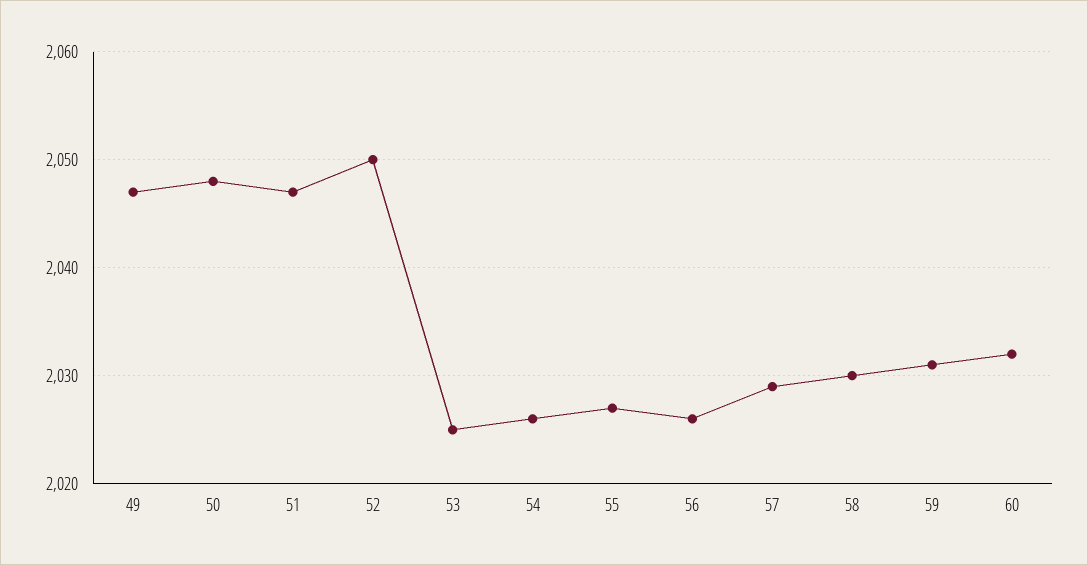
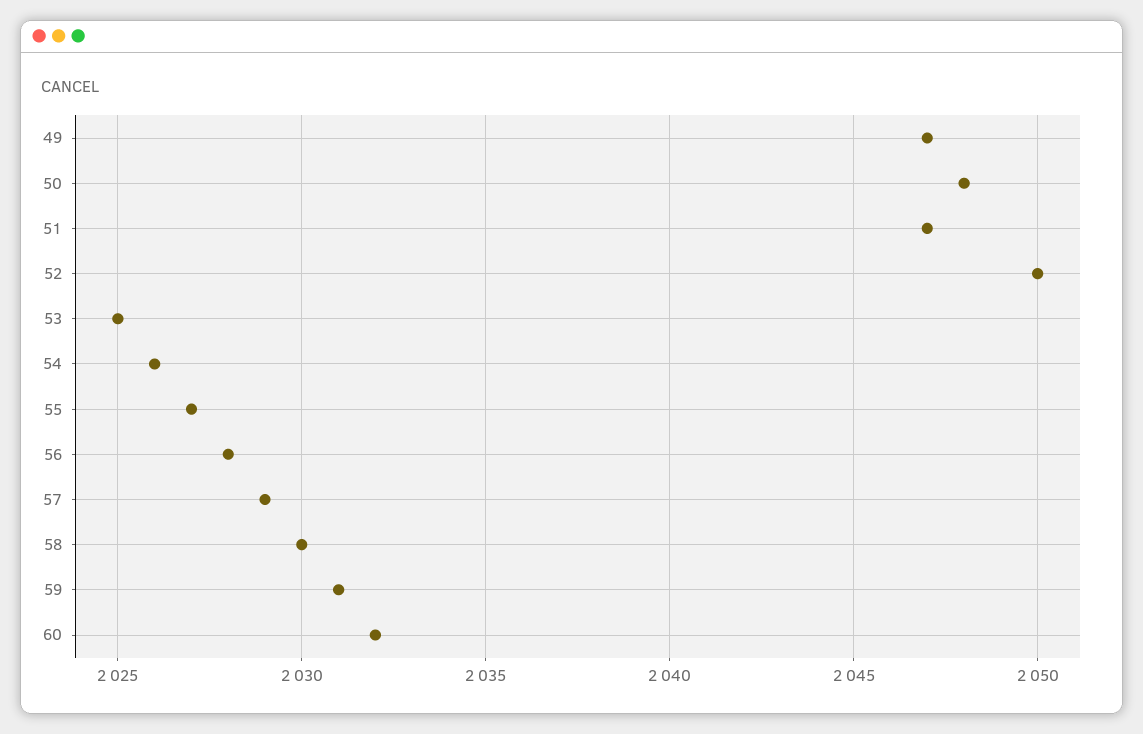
56: 2026 -> 2028

